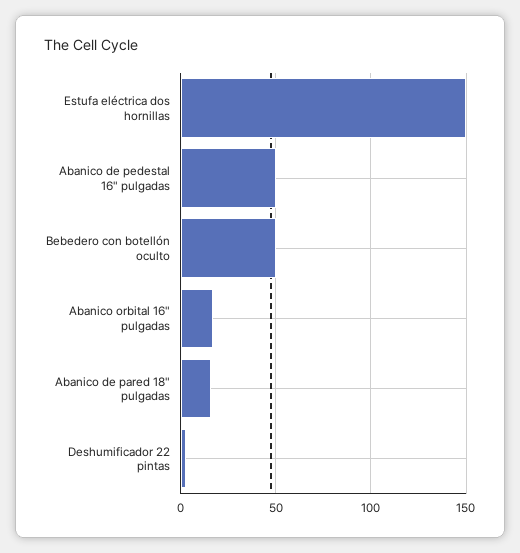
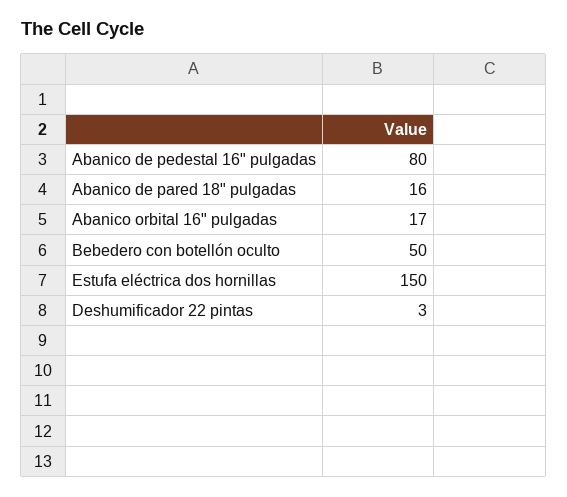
Abanico de pedestal 16" pulgadas: 50 -> 80

